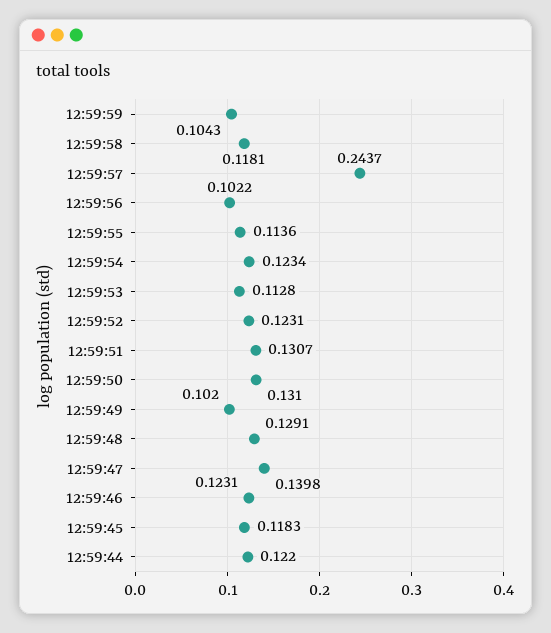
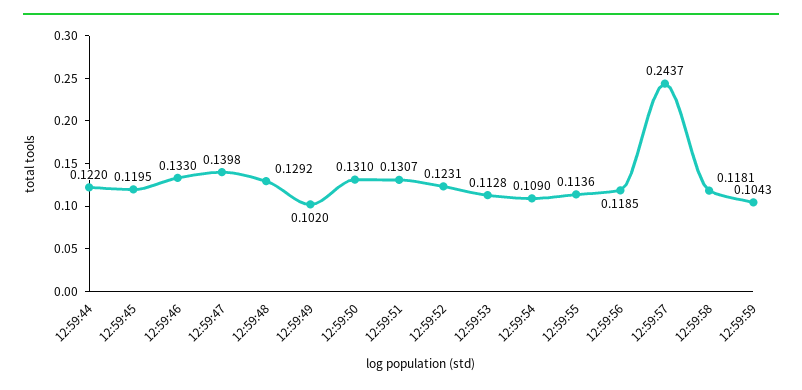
12:59:56: 0.1022 -> 0.1185
12:59:54: 0.1234 -> 0.109
12:59:48: 0.1291 -> 0.1292
12:59:46: 0.1231 -> 0.133
12:59:45: 0.1183 -> 0.1195

